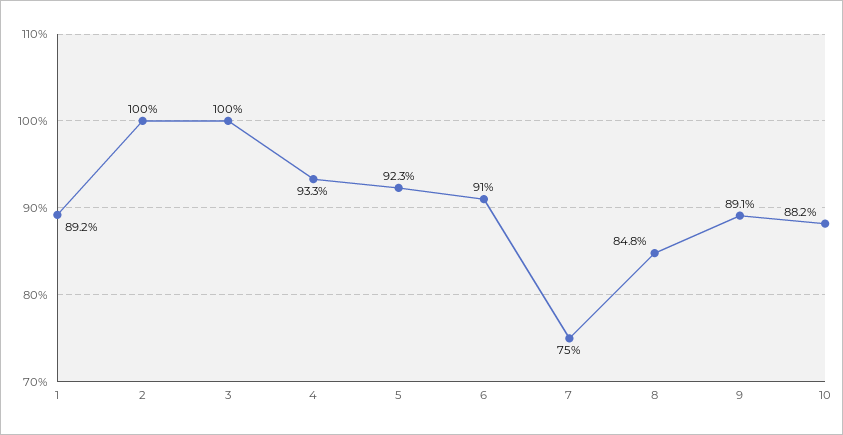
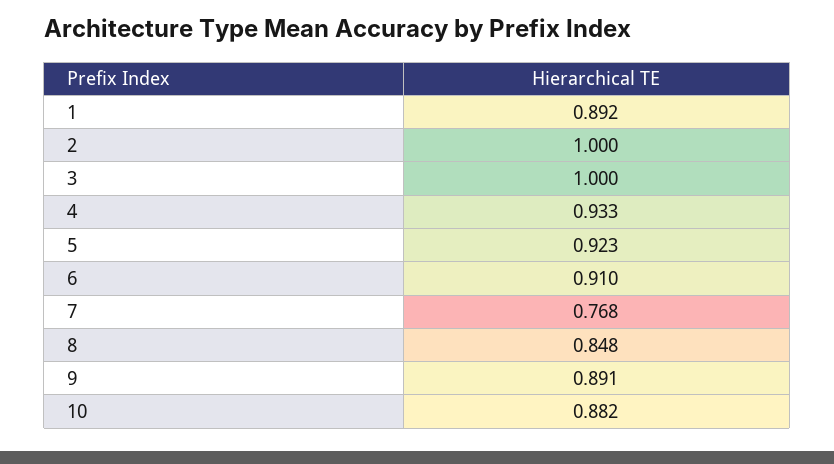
7: 0.75 -> 0.768

